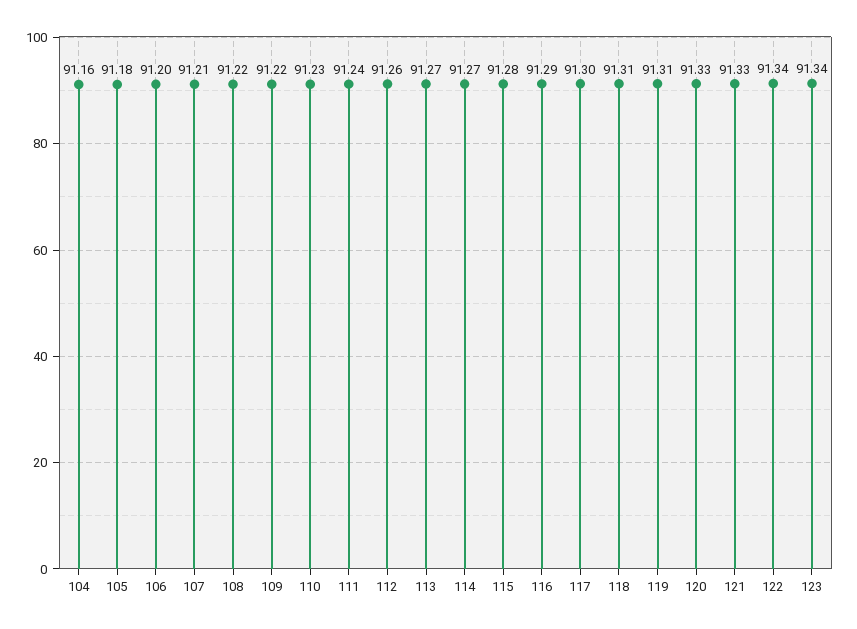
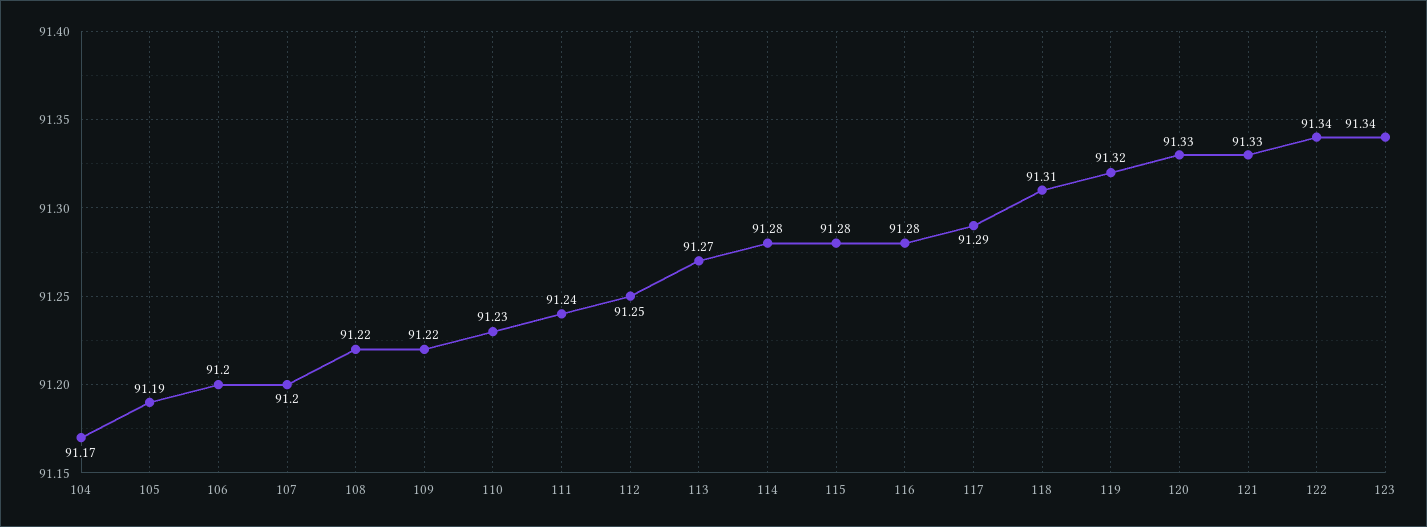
104: 91.16 -> 91.17
105: 91.18 -> 91.19
107: 91.21 -> 91.2
112: 91.26 -> 91.25
114: 91.27 -> 91.28
116: 91.29 -> 91.28
117: 91.3 -> 91.29
119: 91.31 -> 91.32

